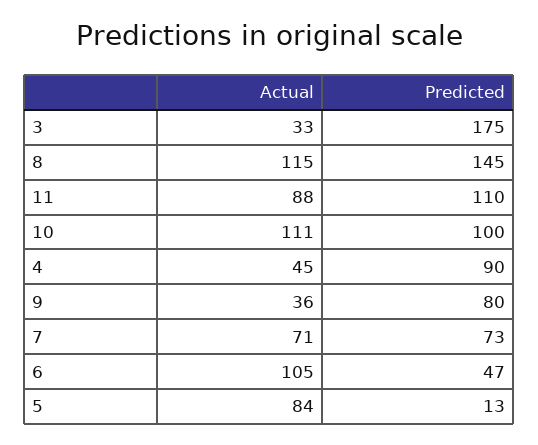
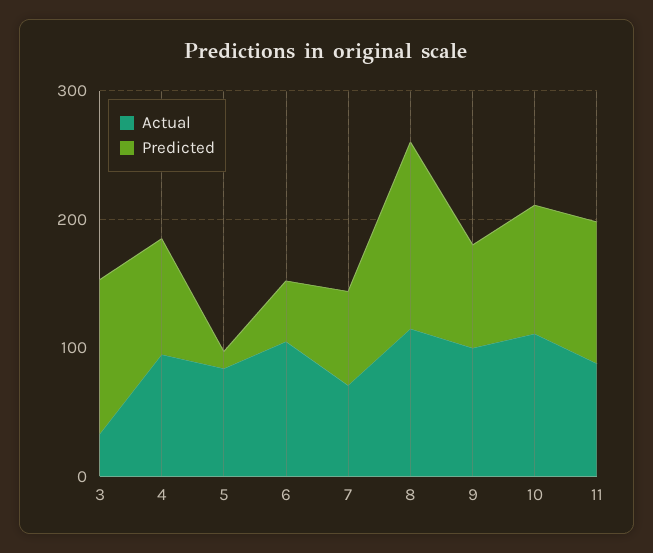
Predicted, 3: 175 -> 120
Actual, 4: 45 -> 100
Actual, 9: 36 -> 100

